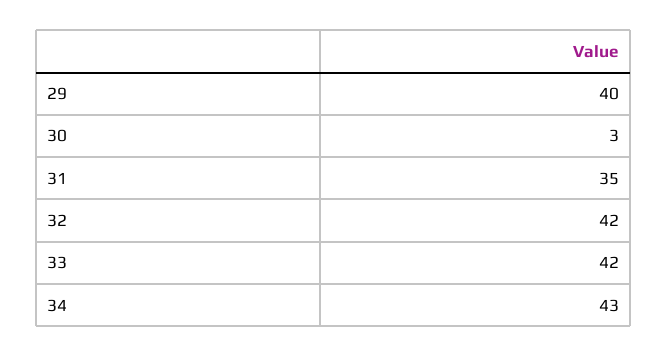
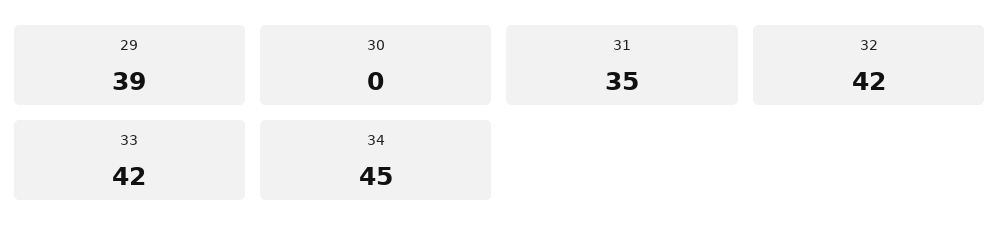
29: 40 -> 39
30: 3 -> 0
34: 43 -> 45

